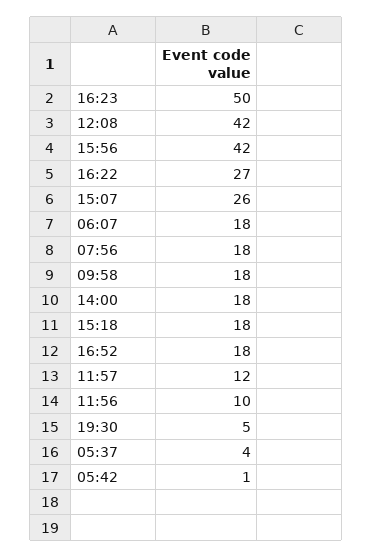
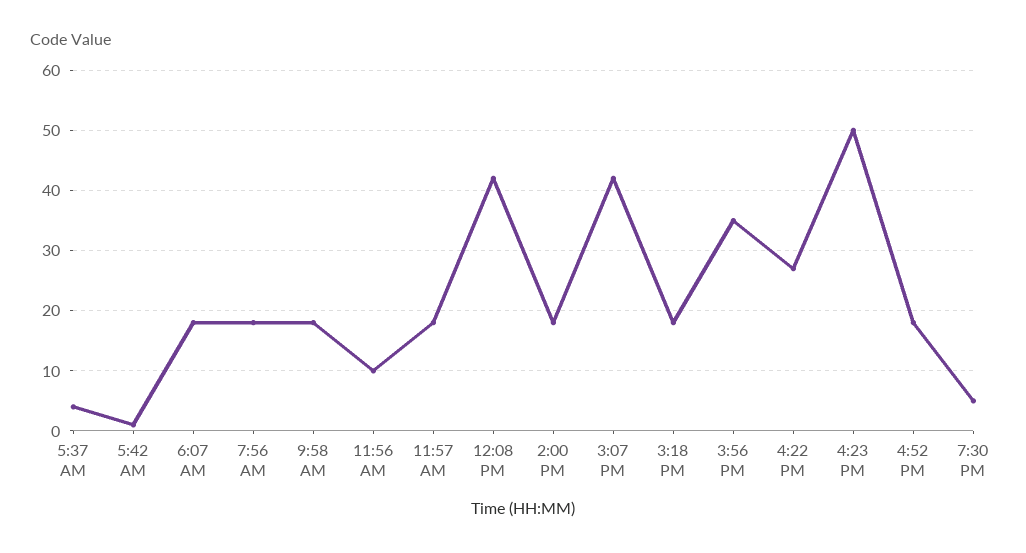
15:56: 42 -> 35
15:07: 26 -> 42
11:57: 12 -> 18

